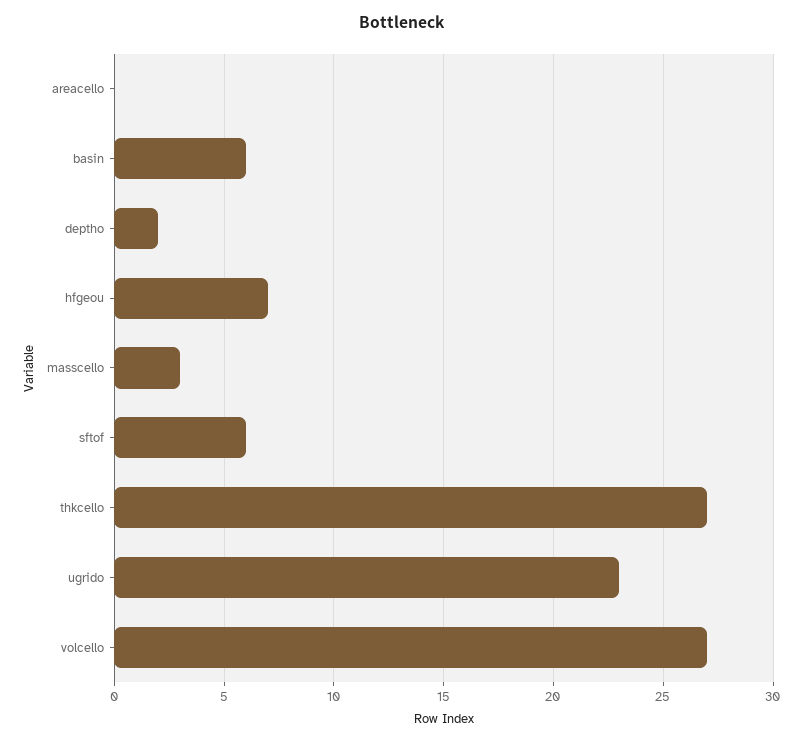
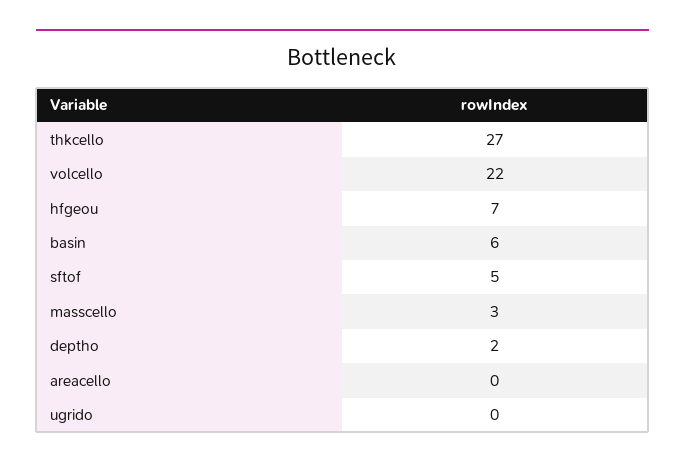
sftof: 6 -> 5
ugrido: 23 -> 0
volcello: 27 -> 22

